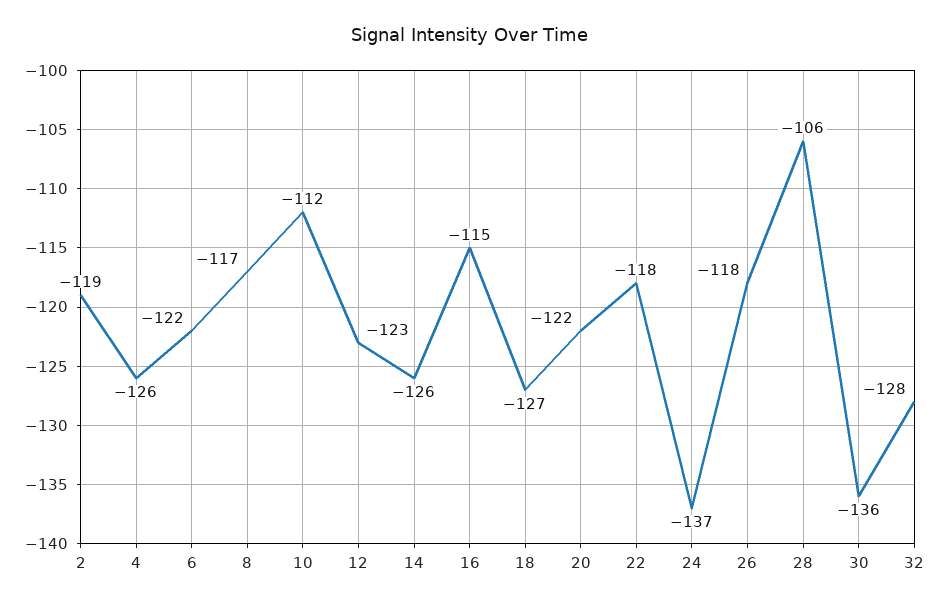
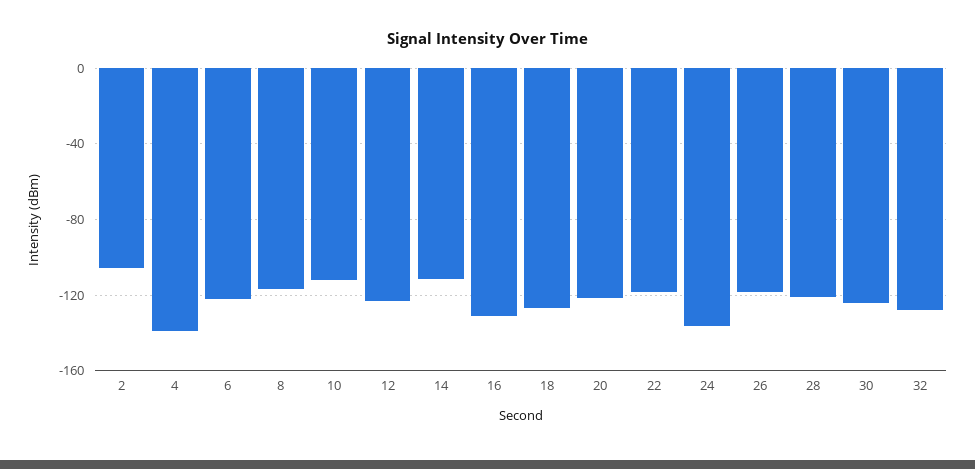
2: -119 -> -105
4: -126 -> -140
14: -126 -> -110
16: -115 -> -130
28: -106 -> -120
30: -136 -> -125

